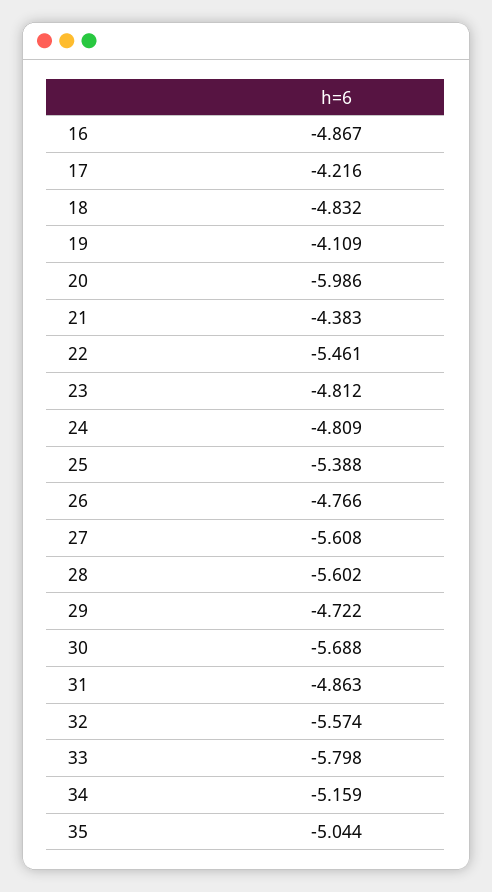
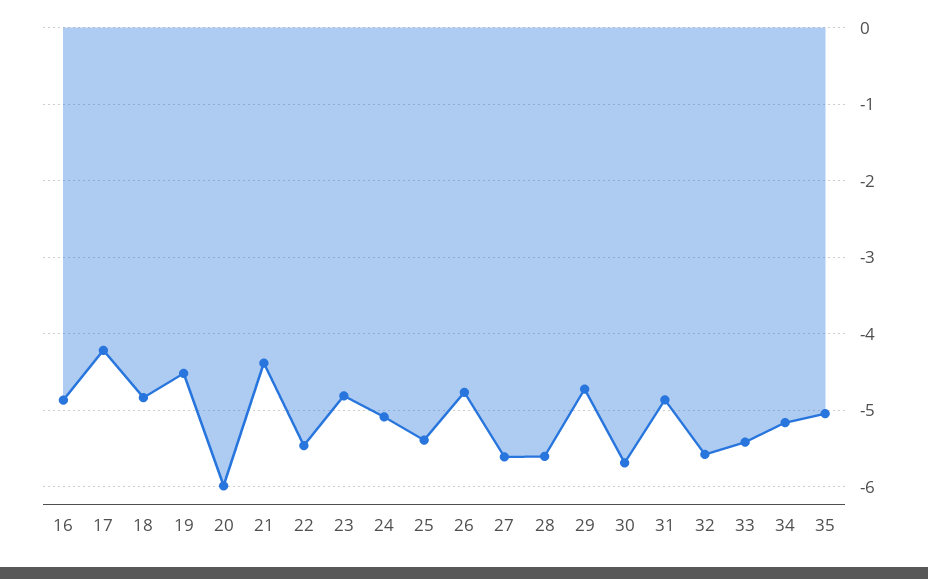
19: -4.109 -> -4.5
24: -4.809 -> -5.1
33: -5.798 -> -5.4

